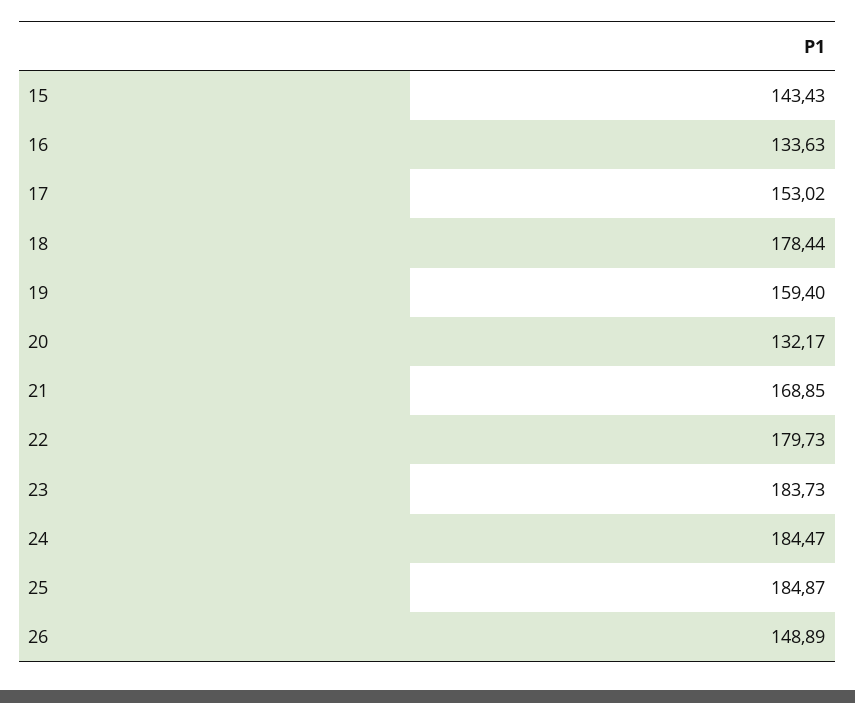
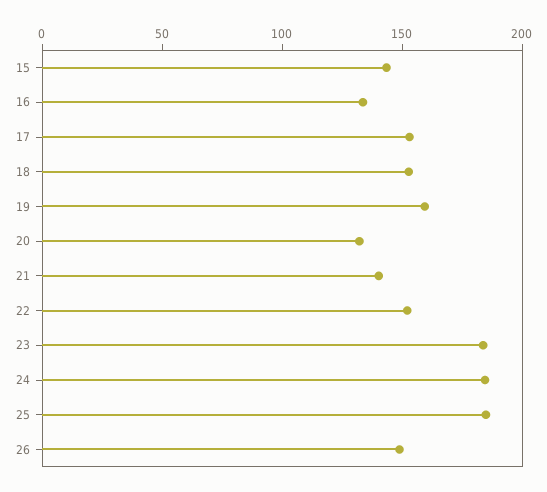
18: 178.44 -> 150
21: 168.85 -> 140
22: 179.73 -> 150

